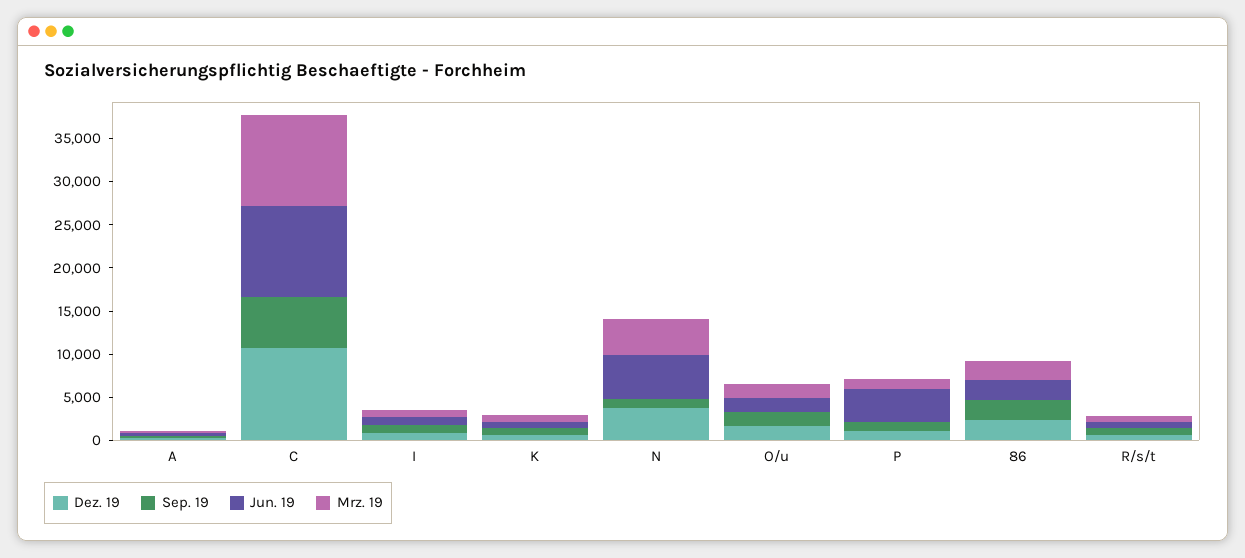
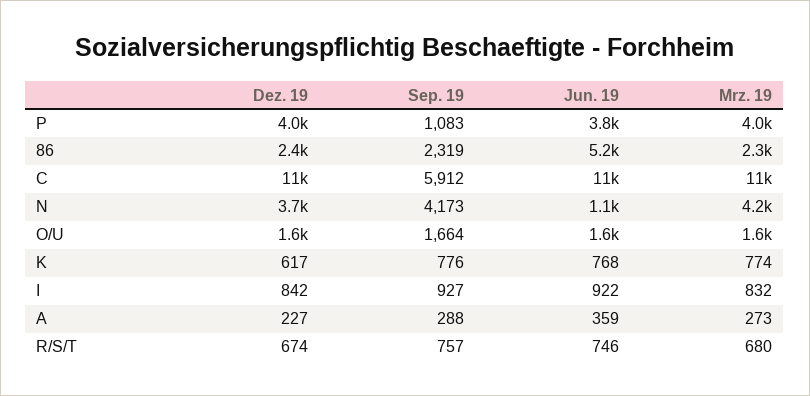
Sep. 19, N: 1000 -> 4173
Jun. 19, N: 5000 -> 1100
Dez. 19, P: 1000 -> 4000
Mrz. 19, P: 1000 -> 4000
Jun. 19, 86: 2000 -> 5200

